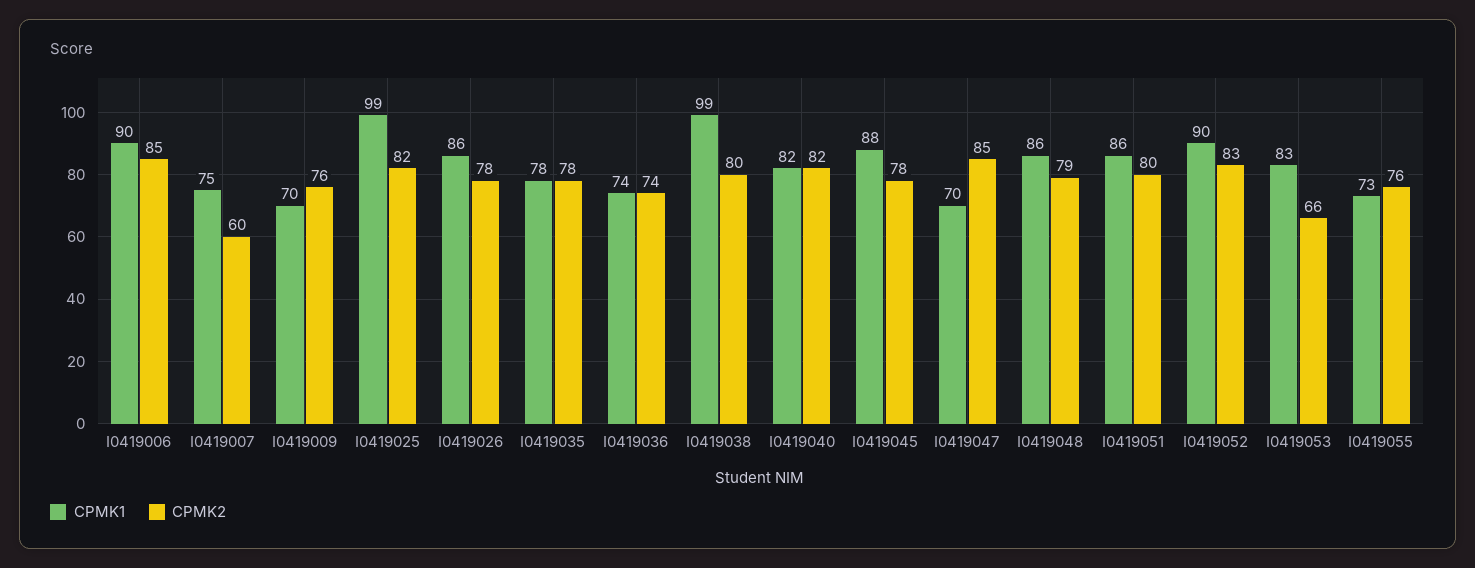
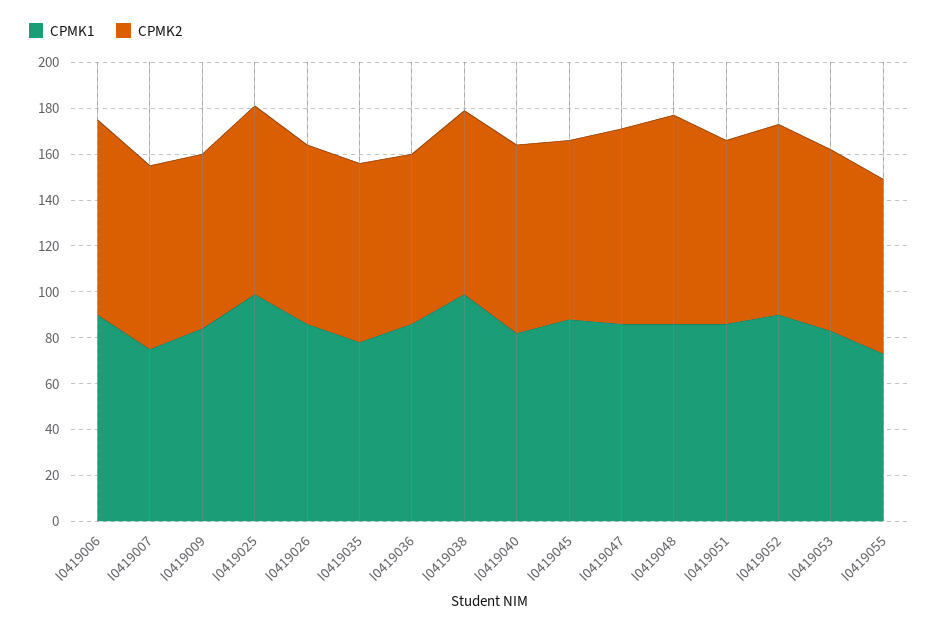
CPMK2, I0419007: 60 -> 80
CPMK1, I0419009: 70 -> 85
CPMK1, I0419036: 74 -> 85
CPMK1, I0419047: 70 -> 85
CPMK2, I0419048: 79 -> 90
CPMK2, I0419053: 66 -> 80

